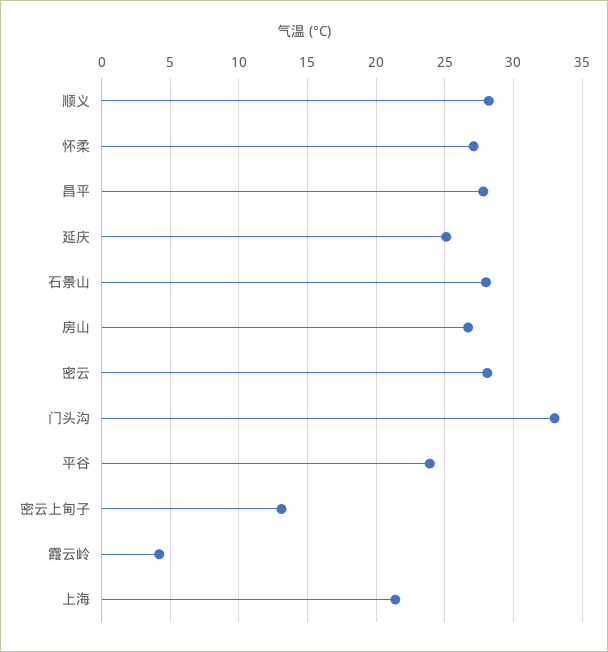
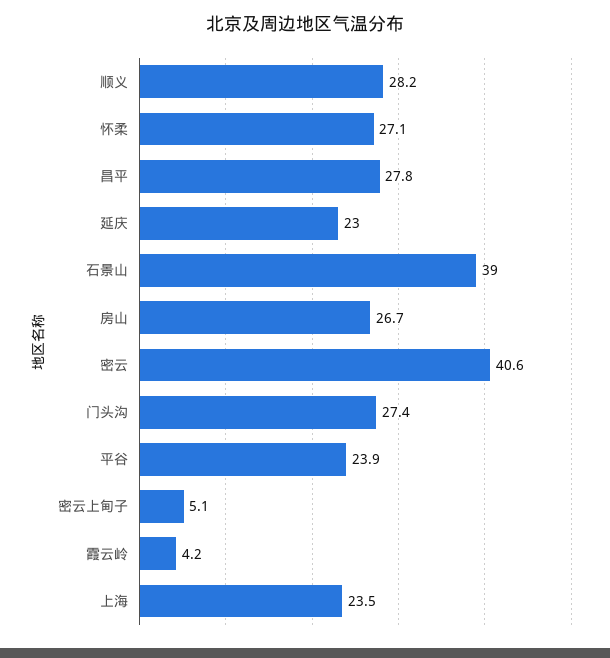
延庆: 25 -> 23
石景山: 28 -> 39
密云: 28 -> 40.6
门头沟: 33 -> 27.4
密云上甸子: 13 -> 5.1
上海: 21.5 -> 23.5

